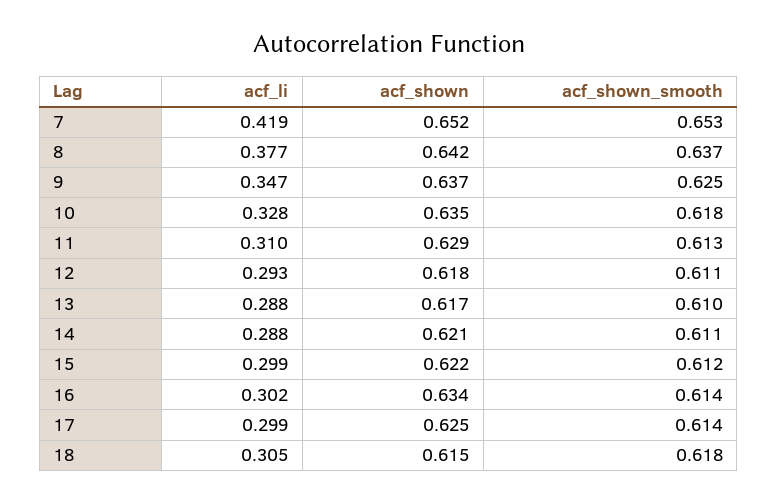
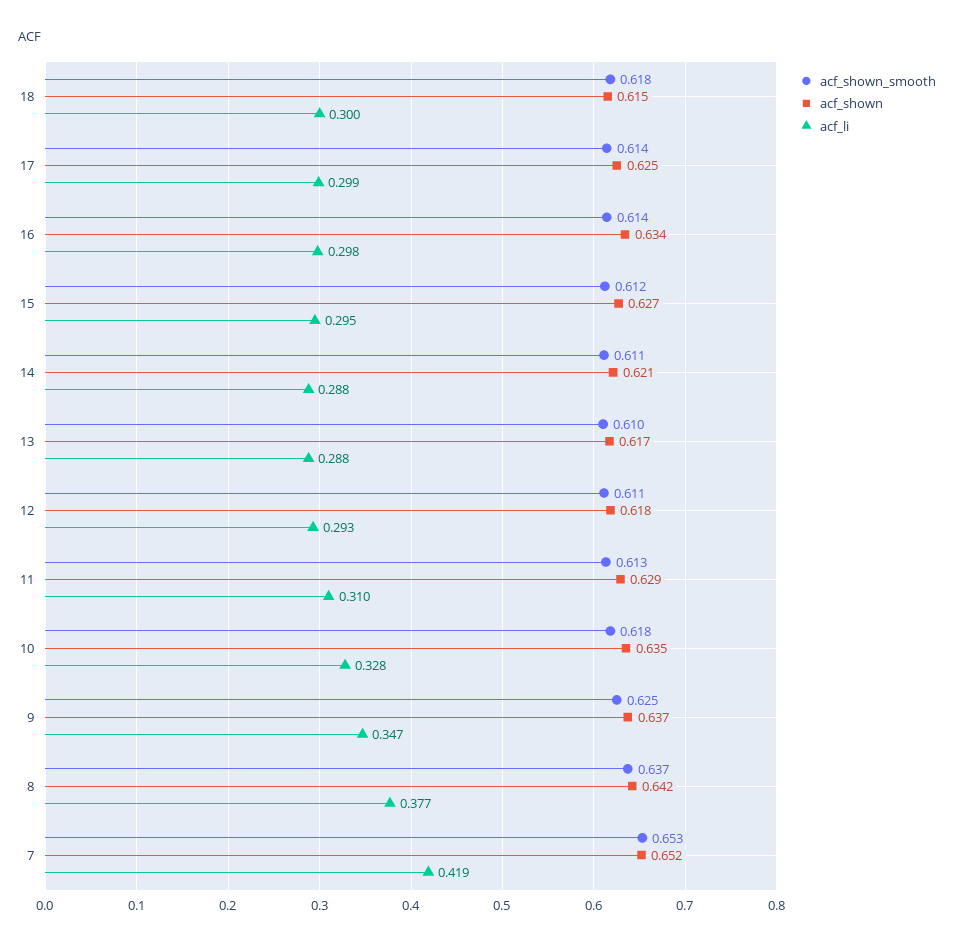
acf_li, 15: 0.299 -> 0.295
acf_shown, 15: 0.622 -> 0.627
acf_li, 16: 0.302 -> 0.298
acf_li, 18: 0.305 -> 0.3

